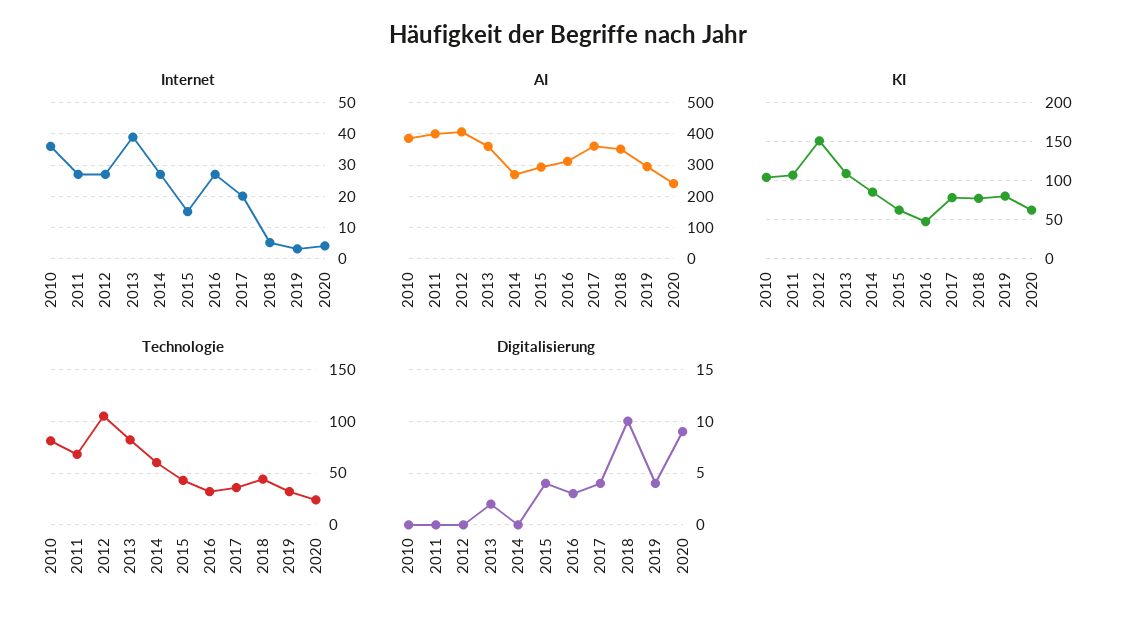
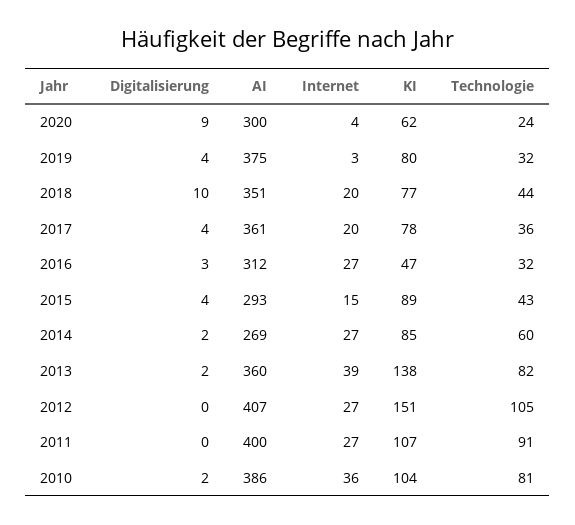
Internet, 2018: 5 -> 20
AI, 2019: 300 -> 375
AI, 2020: 240 -> 300
KI, 2013: 110 -> 138
KI, 2015: 60 -> 89
Technologie, 2011: 70 -> 91
Digitalisierung, 2010: 0 -> 2
Digitalisierung, 2014: 0 -> 2

